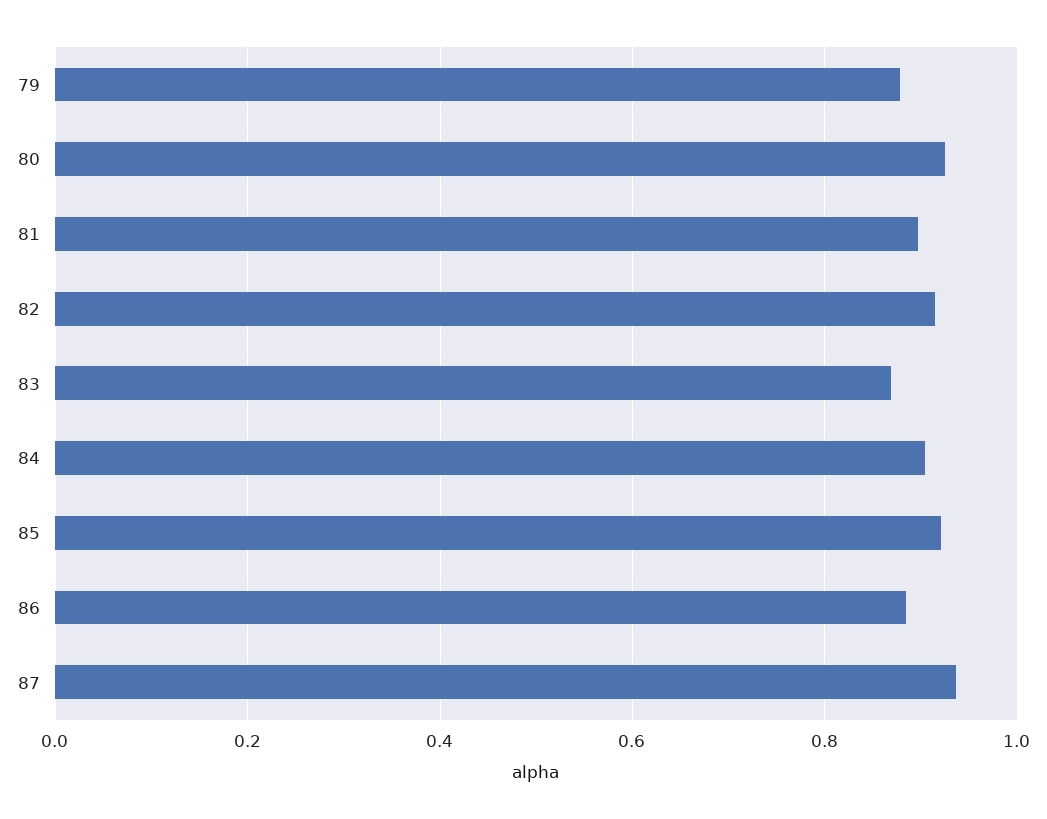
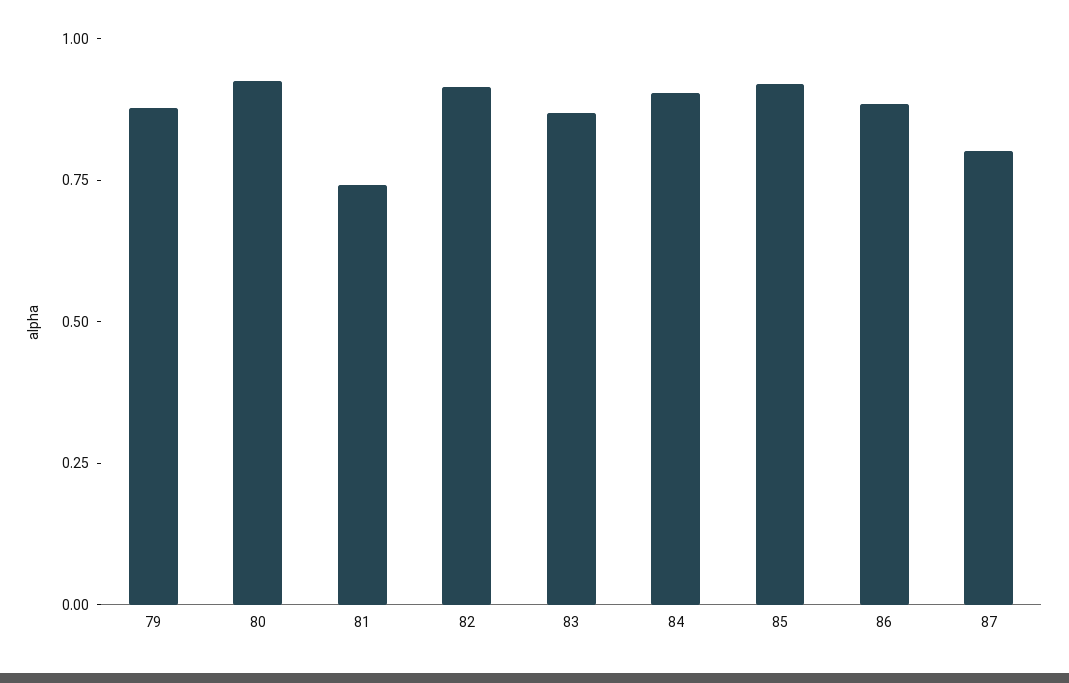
81: 0.9 -> 0.75
87: 0.94 -> 0.8

